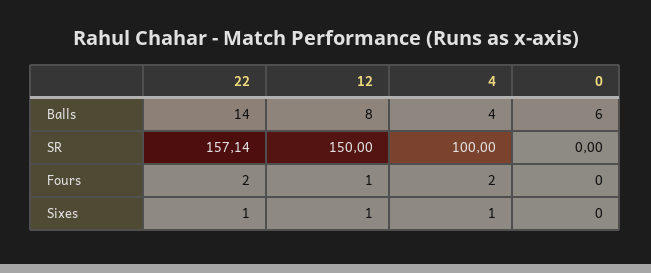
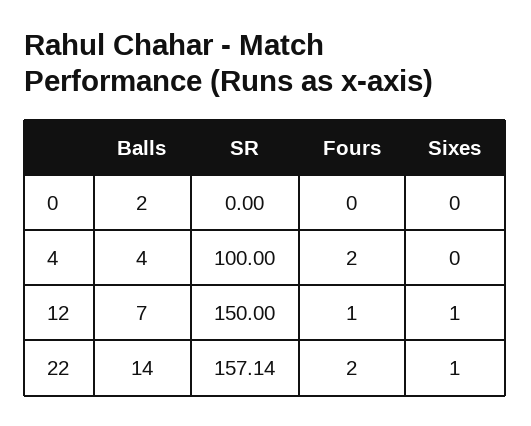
12, Balls: 8 -> 7
0, Balls: 6 -> 2
4, Sixes: 1 -> 0

